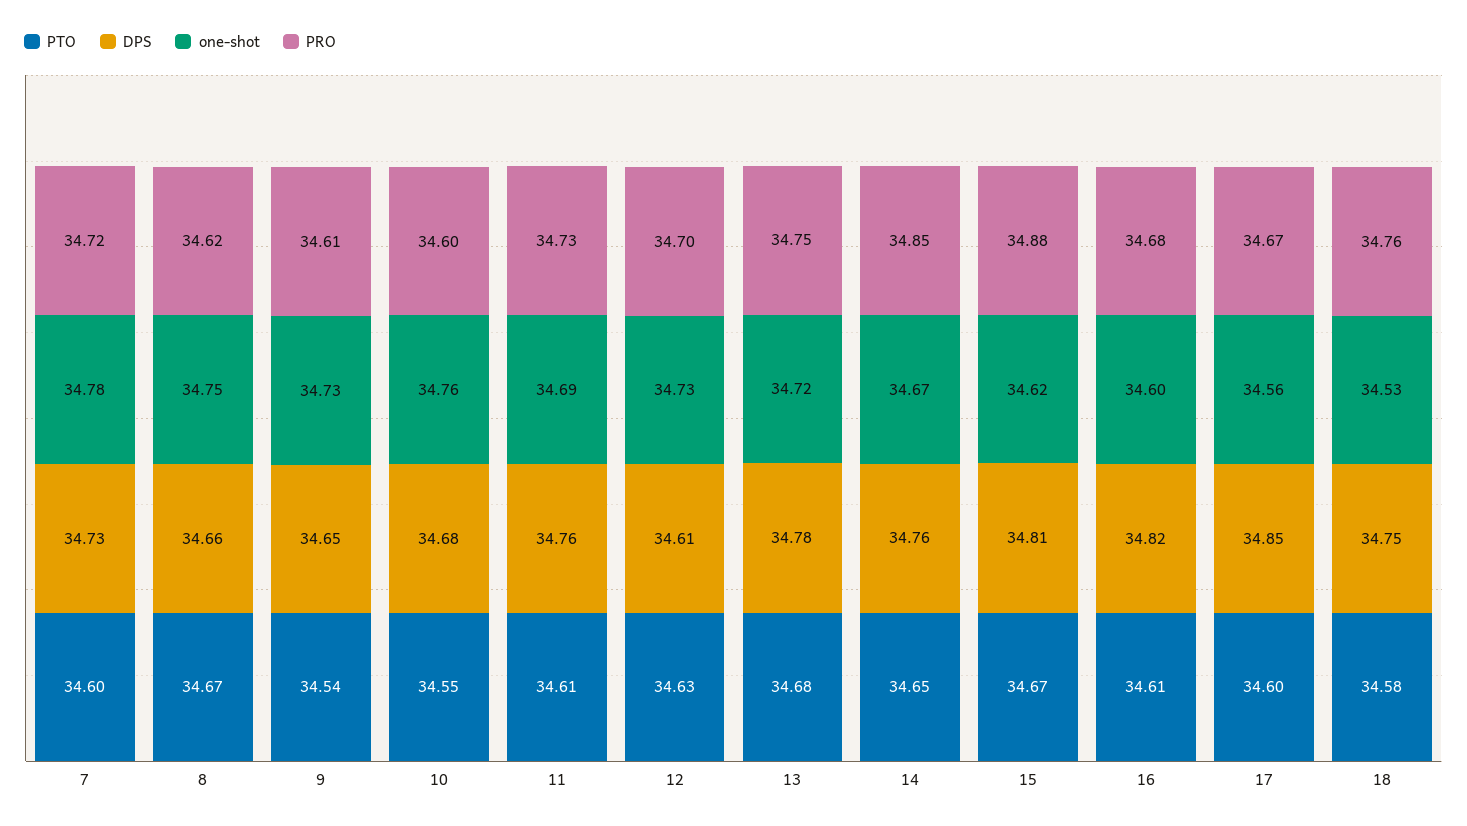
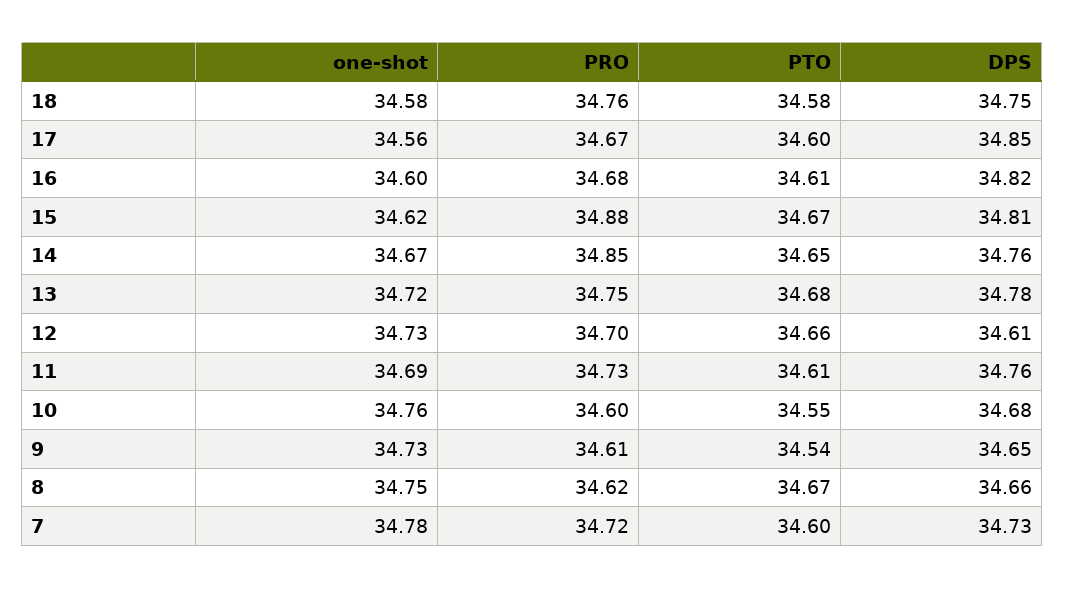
PTO, 12: 34.63 -> 34.66
one-shot, 18: 34.53 -> 34.58

